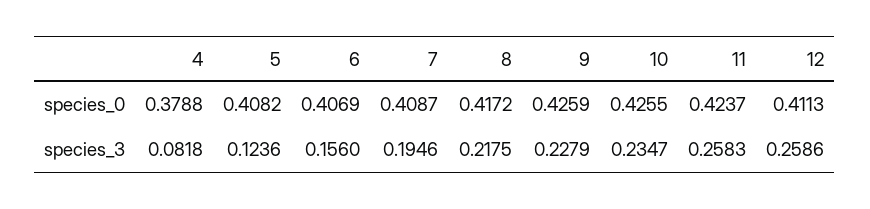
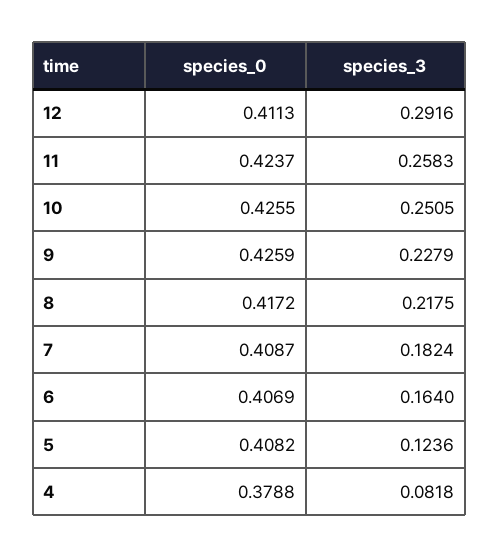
6, species_3: 0.156 -> 0.164
7, species_3: 0.1946 -> 0.1824
10, species_3: 0.2347 -> 0.2505
12, species_3: 0.2586 -> 0.2916

